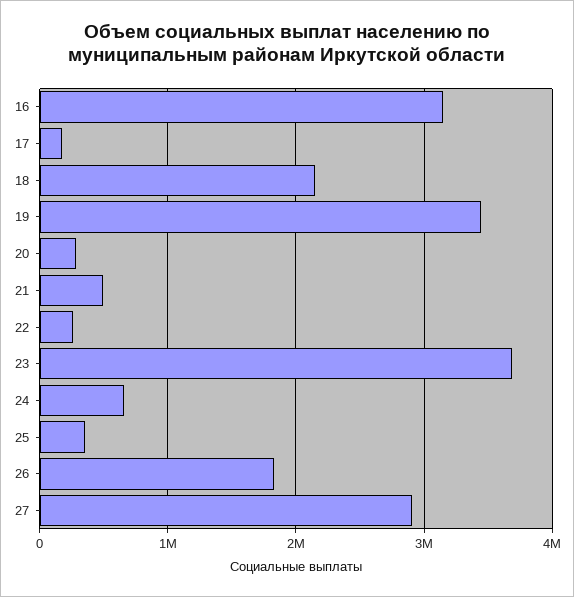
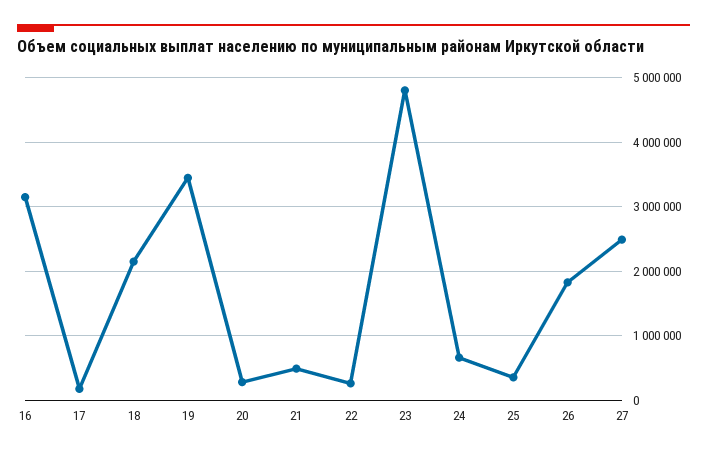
23: 3700000 -> 4800000
27: 2900000 -> 2500000

